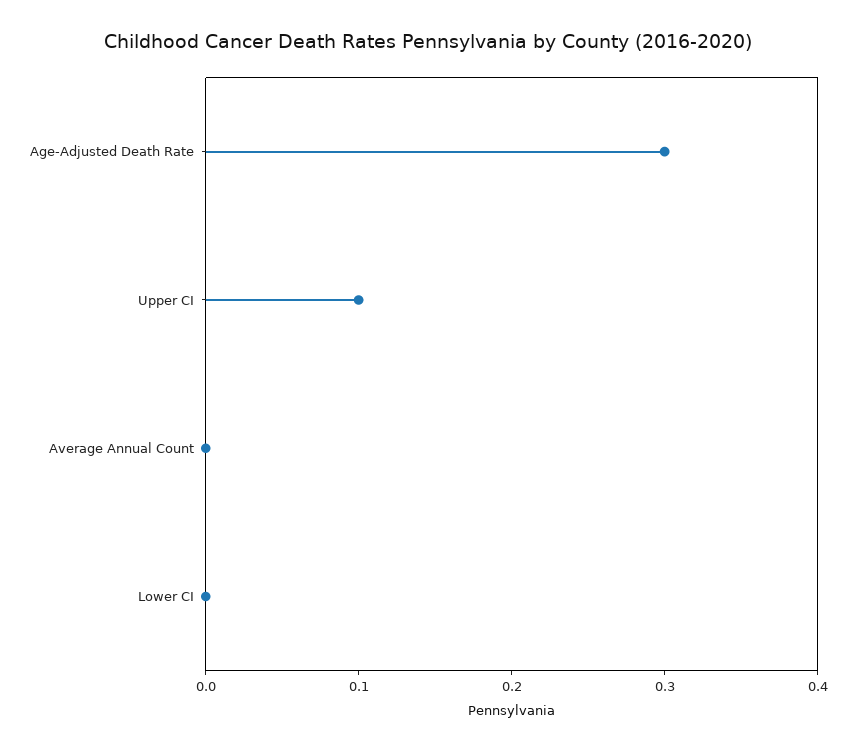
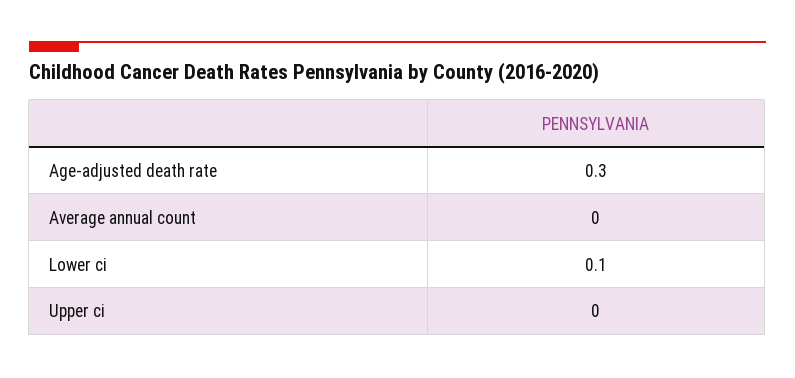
Upper CI: 0.1 -> 0
Lower CI: 0 -> 0.1

